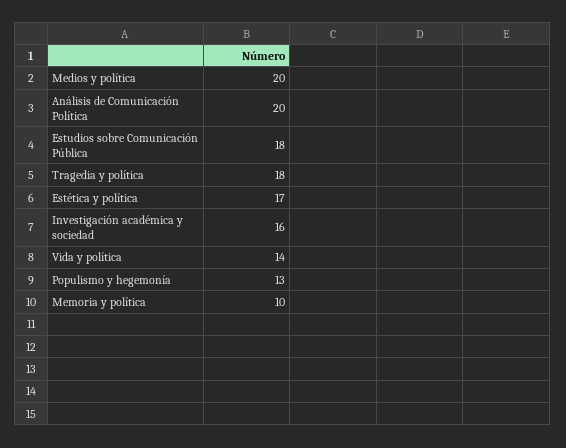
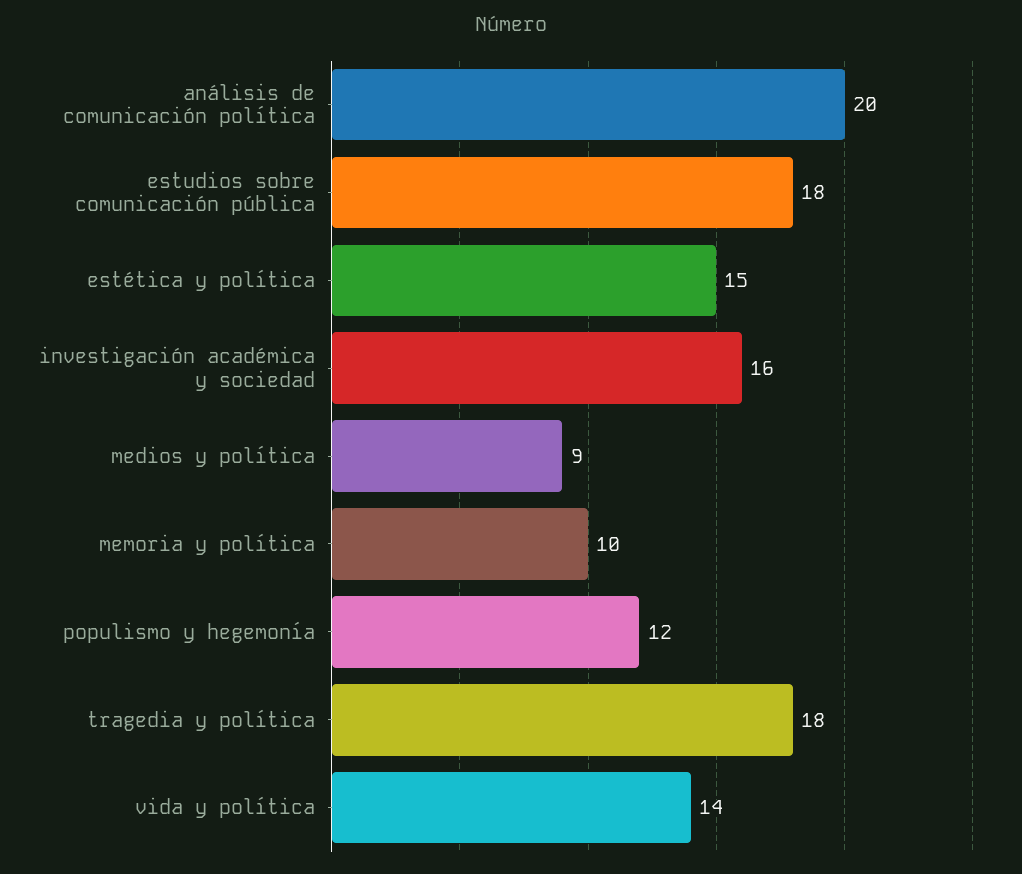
Medios y política: 20 -> 9
Estética y política: 17 -> 15
Populismo y hegemonía: 13 -> 12

